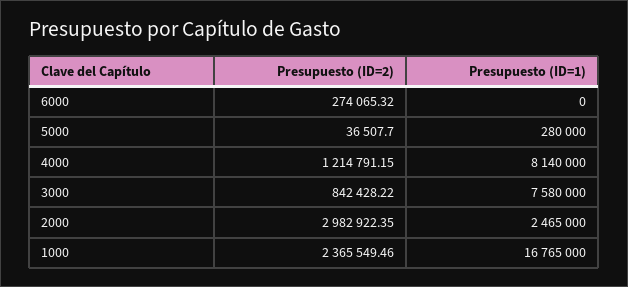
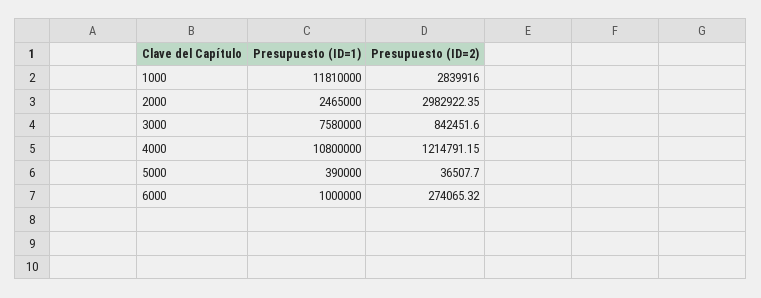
Presupuesto (ID=1), 6000: 0 -> 1000000
Presupuesto (ID=1), 5000: 280000 -> 390000
Presupuesto (ID=1), 4000: 8140000 -> 10800000
Presupuesto (ID=2), 3000: 842428.22 -> 842451.6
Presupuesto (ID=2), 1000: 2365549.46 -> 2839916
Presupuesto (ID=1), 1000: 16765000 -> 11810000

